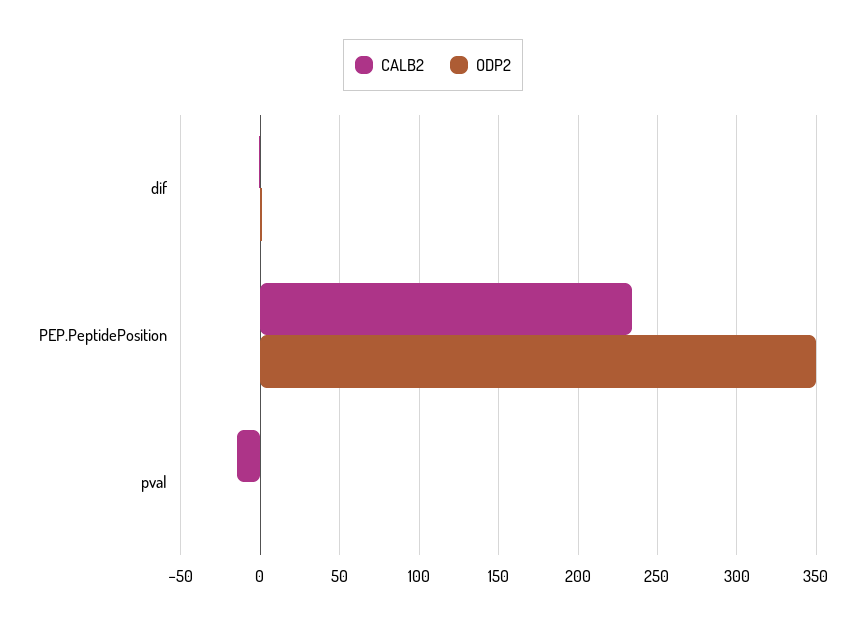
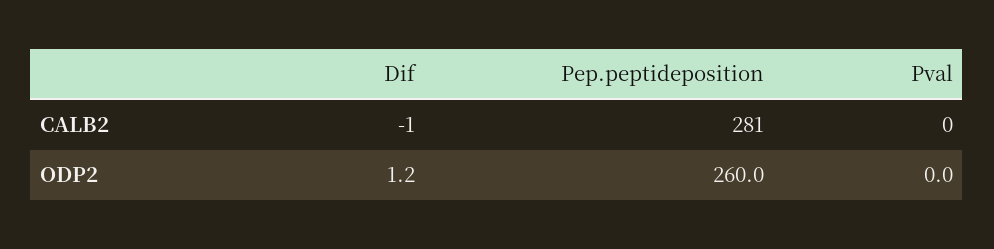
CALB2, PEP.PeptidePosition: 235 -> 281
ODP2, PEP.PeptidePosition: 350 -> 260
CALB2, pval: -15 -> 0

